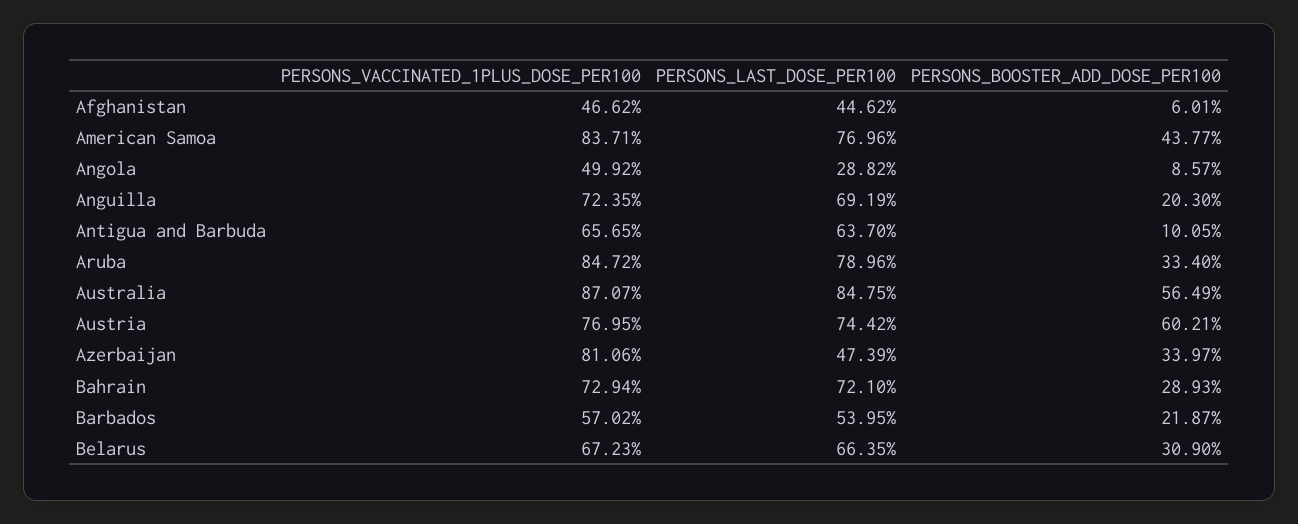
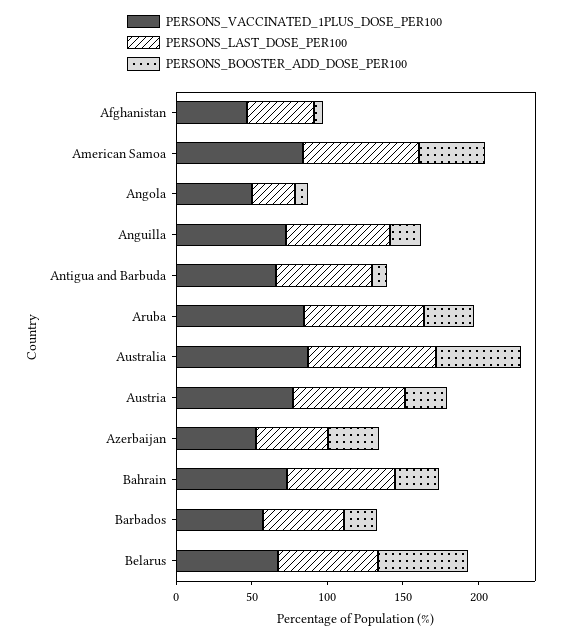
PERSONS_BOOSTER_ADD_DOSE_PER100, Austria: 60.21 -> 30
PERSONS_VACCINATED_1PLUS_DOSE_PER100, Azerbaijan: 81.06 -> 50
PERSONS_BOOSTER_ADD_DOSE_PER100, Belarus: 30.9 -> 60

